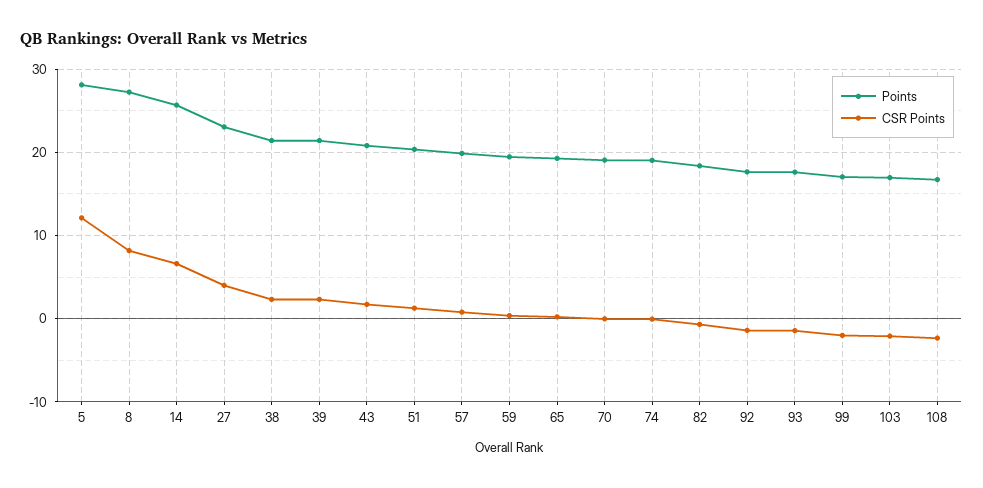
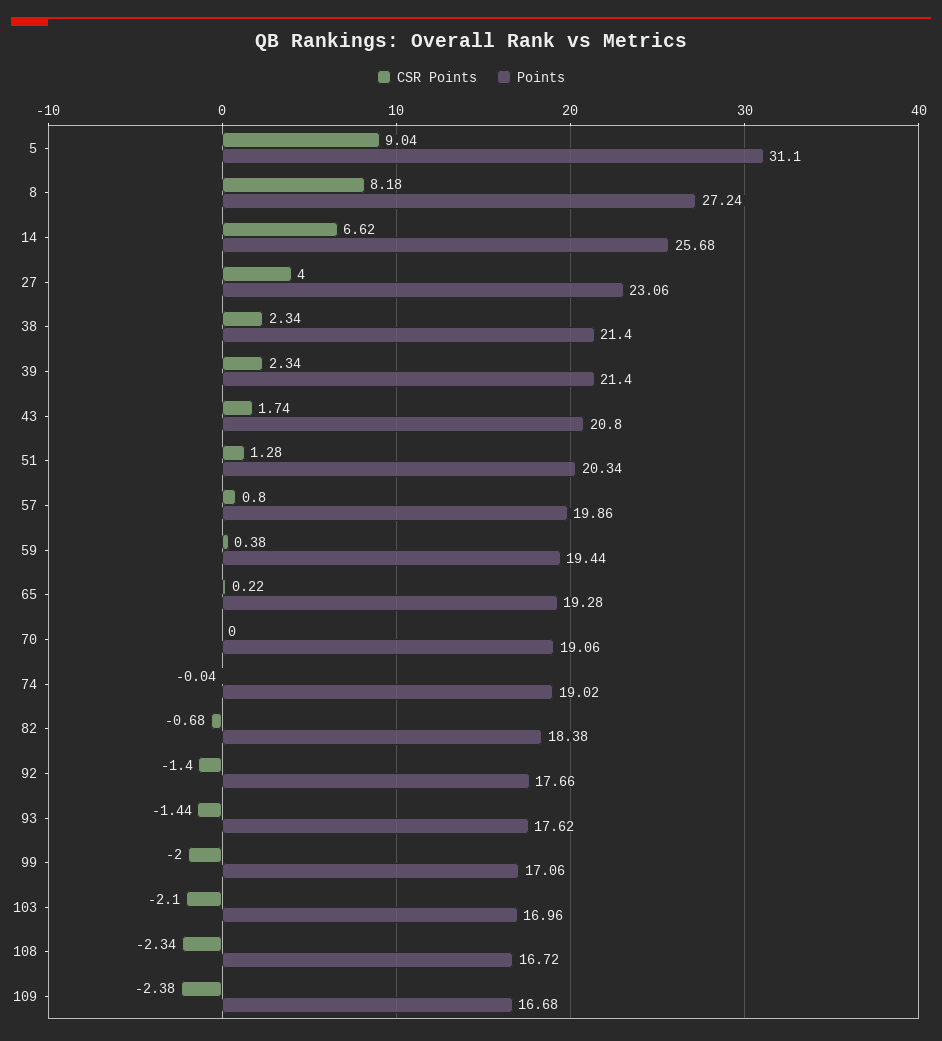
Points, 5: 28 -> 31.1
CSR Points, 5: 12 -> 9.04
CSR Points, 109: none -> -2.38
Points, 109: none -> 16.68

